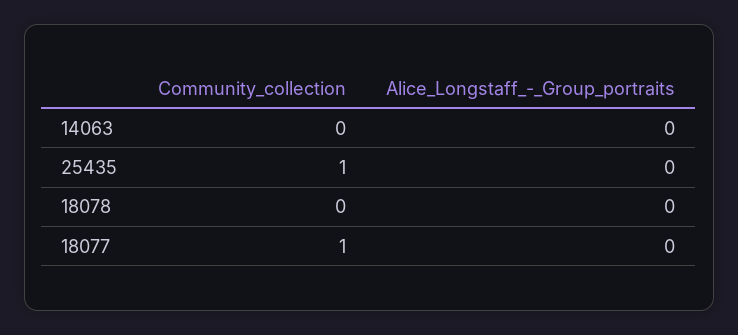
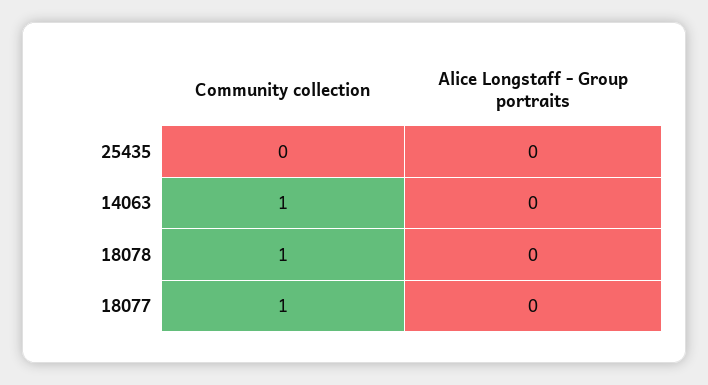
Community_collection, 14063: 0 -> 1
Community_collection, 25435: 1 -> 0
Community_collection, 18078: 0 -> 1

